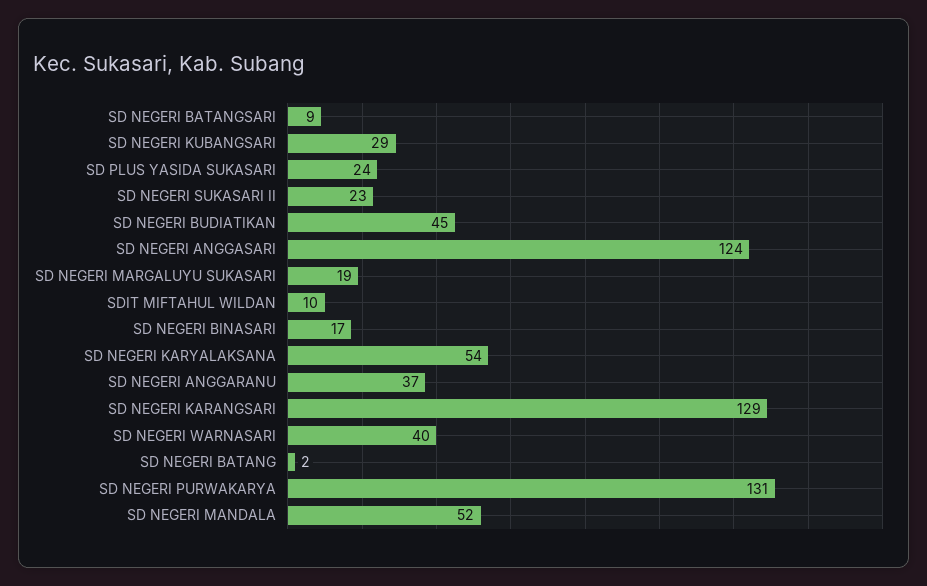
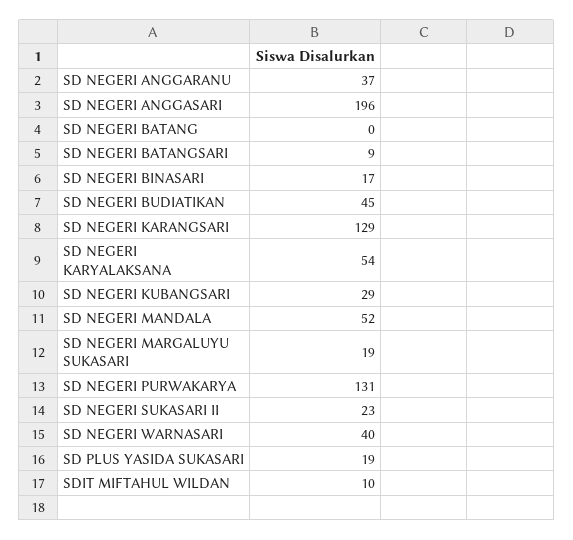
SD PLUS YASIDA SUKASARI: 24 -> 19
SD NEGERI ANGGASARI: 124 -> 196
SD NEGERI BATANG: 2 -> 0

